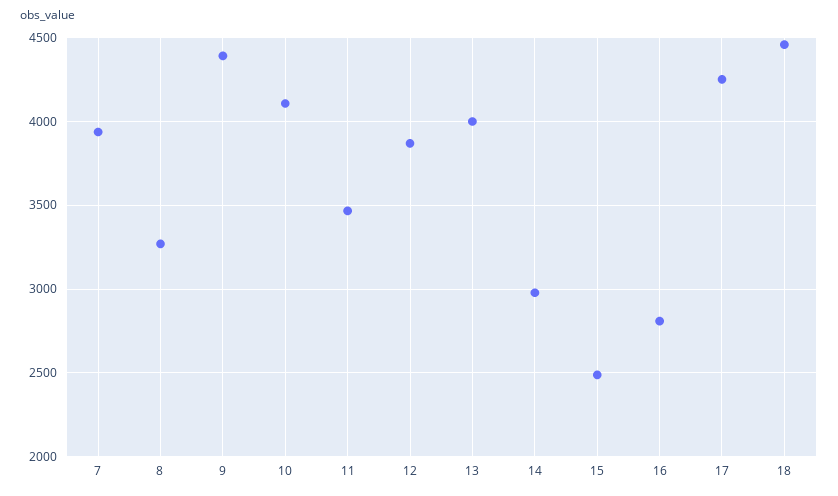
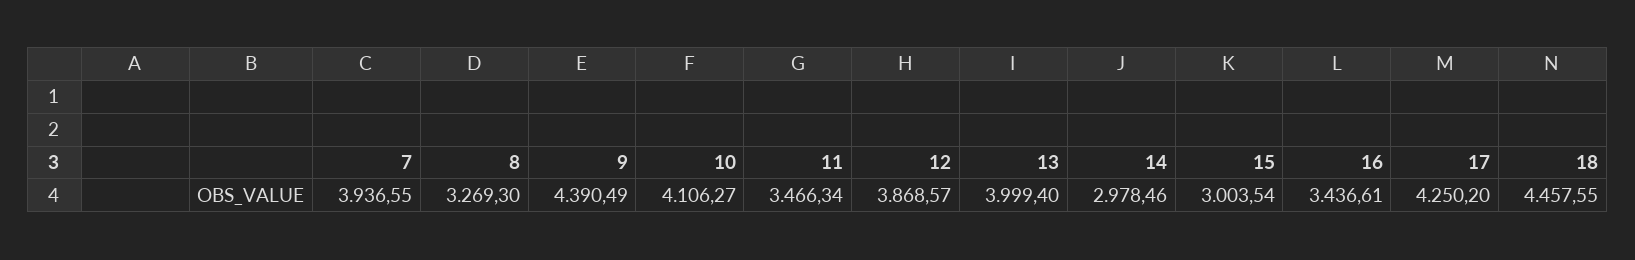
15: 2500 -> 3003.54
16: 2800 -> 3436.61

